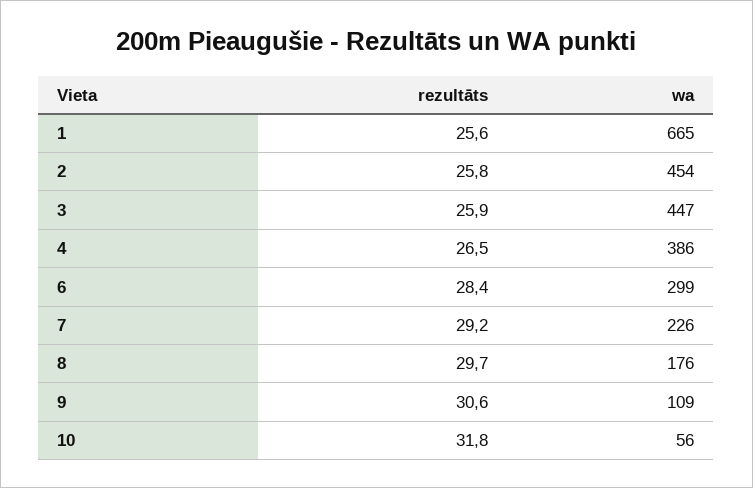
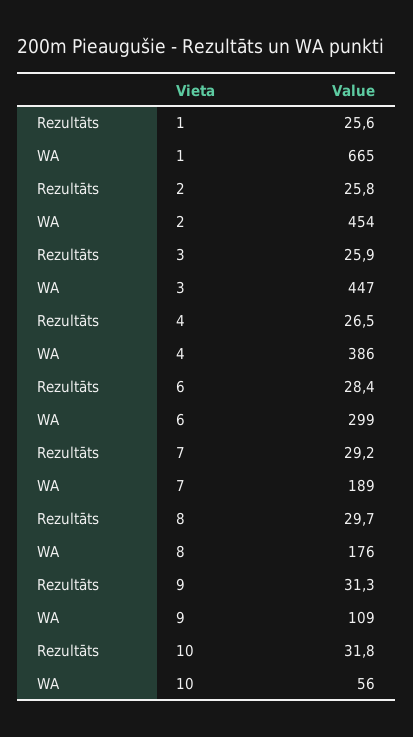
wa, 7: 226 -> 189
rezultāts, 9: 30.6 -> 31.3

